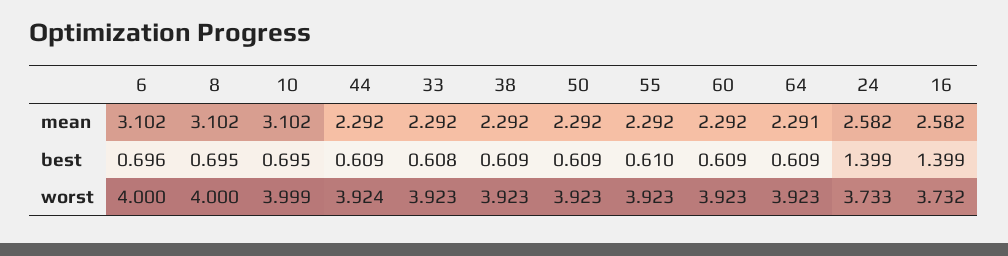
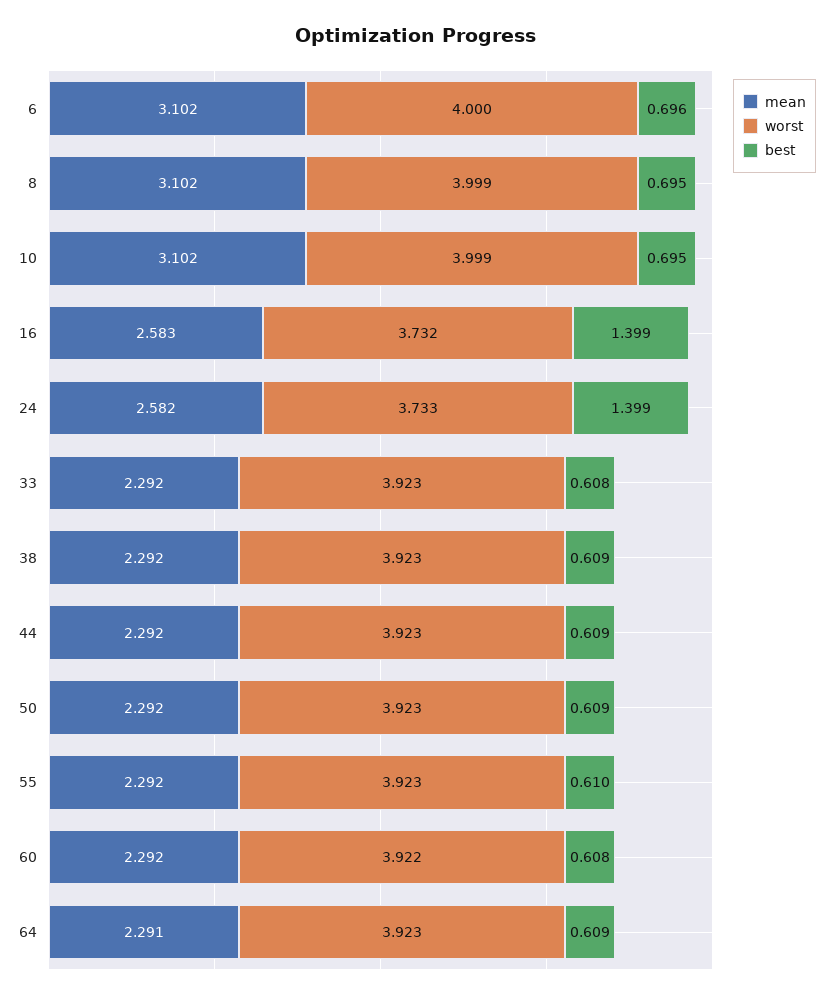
mean, 16: 2.582 -> 2.583
best, 60: 0.609 -> 0.608
worst, 8: 4 -> 3.999
worst, 44: 3.924 -> 3.923
worst, 60: 3.923 -> 3.922

